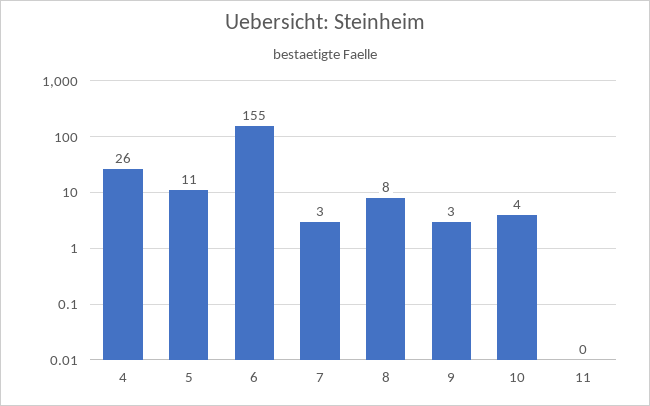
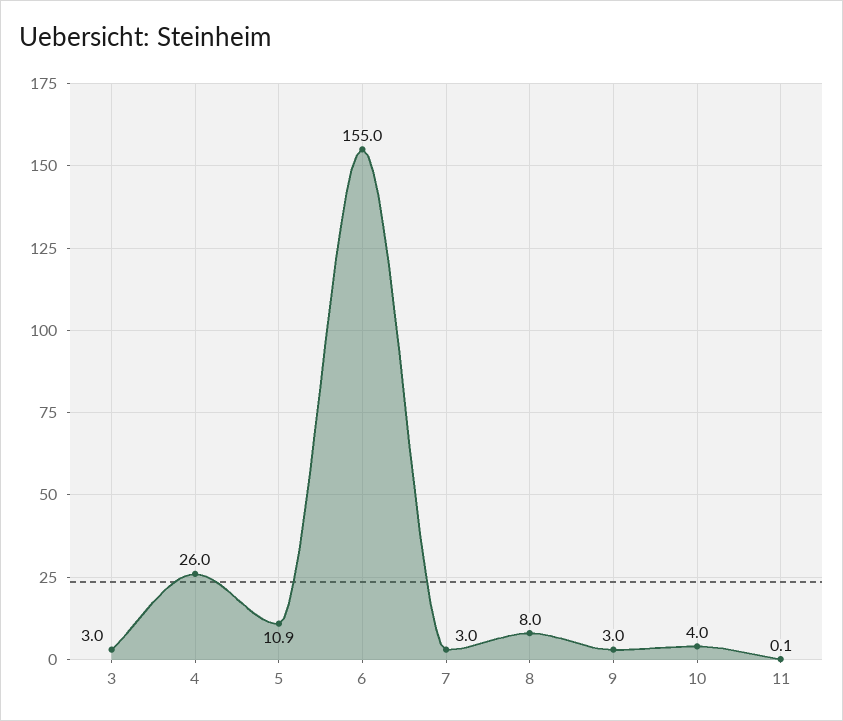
3: none -> 3

